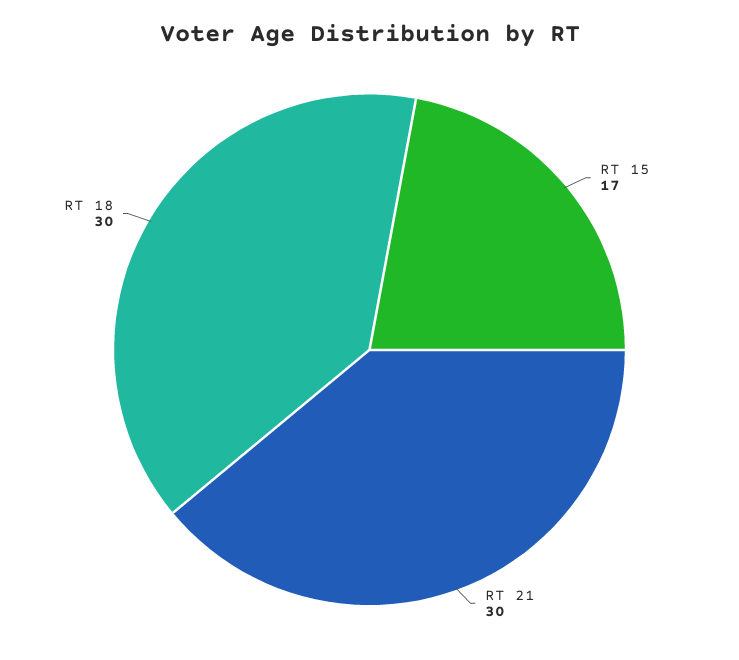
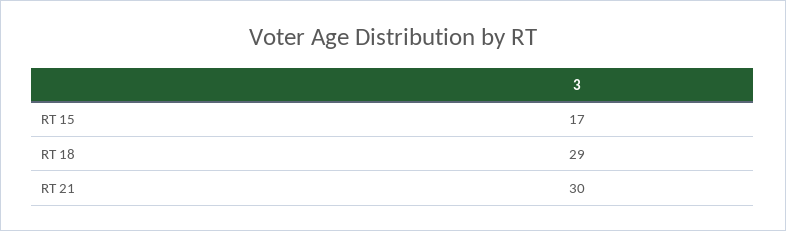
RT 18: 30 -> 29

